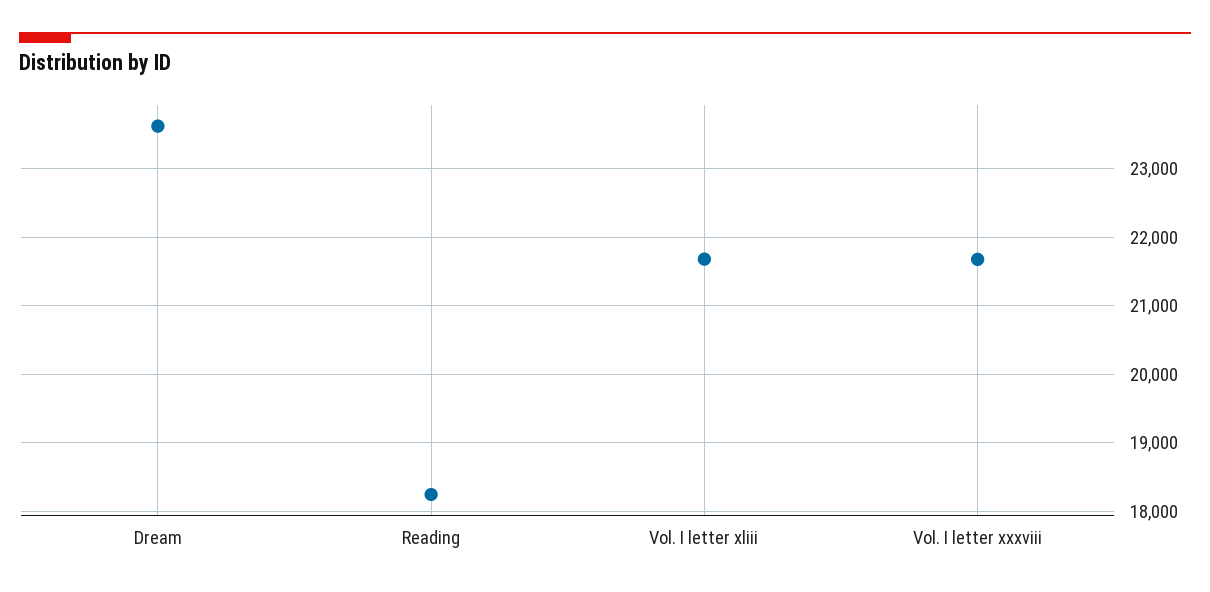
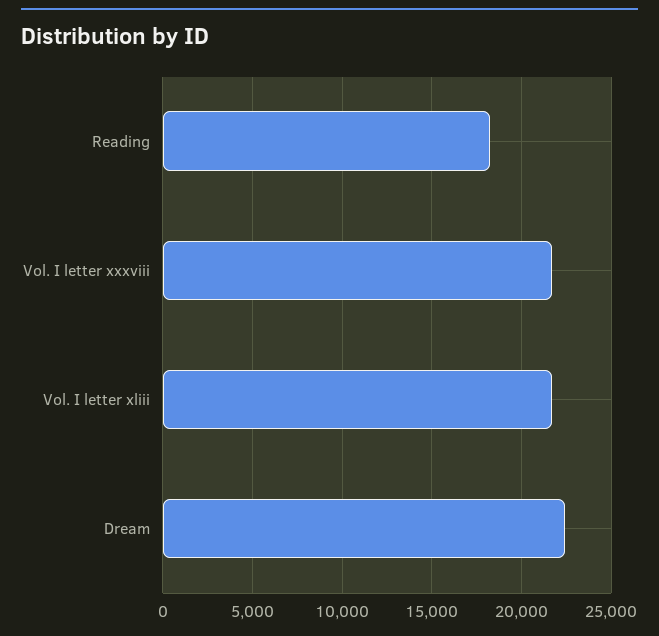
Dream: 23600 -> 22500

